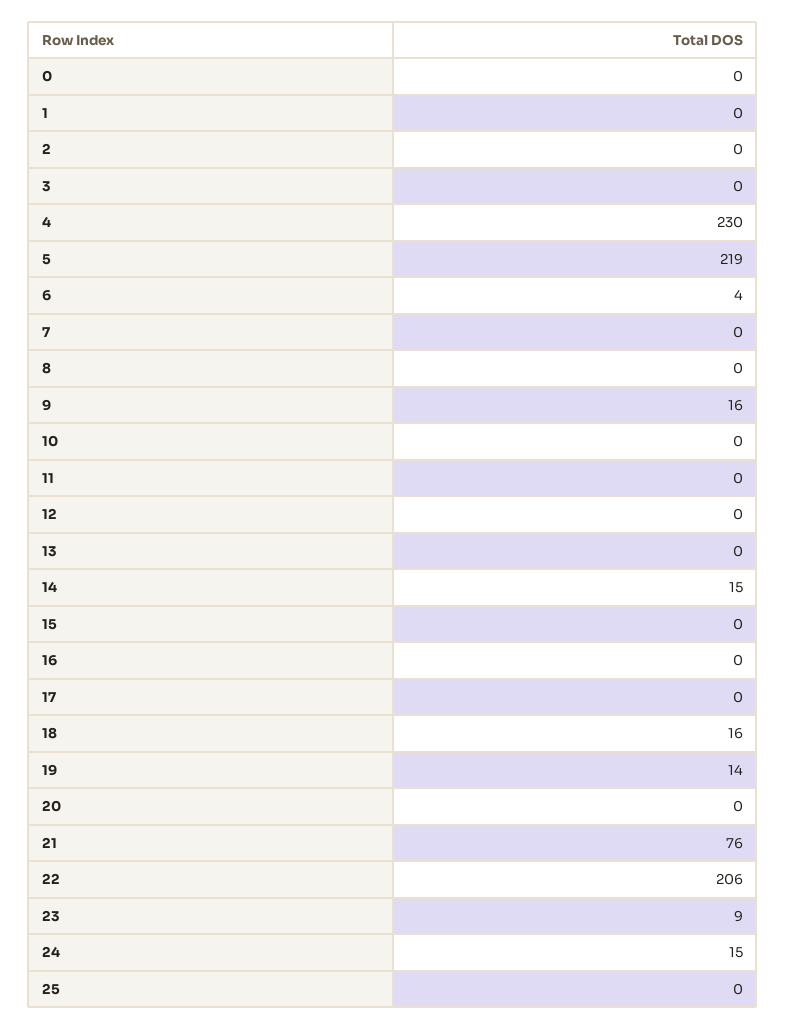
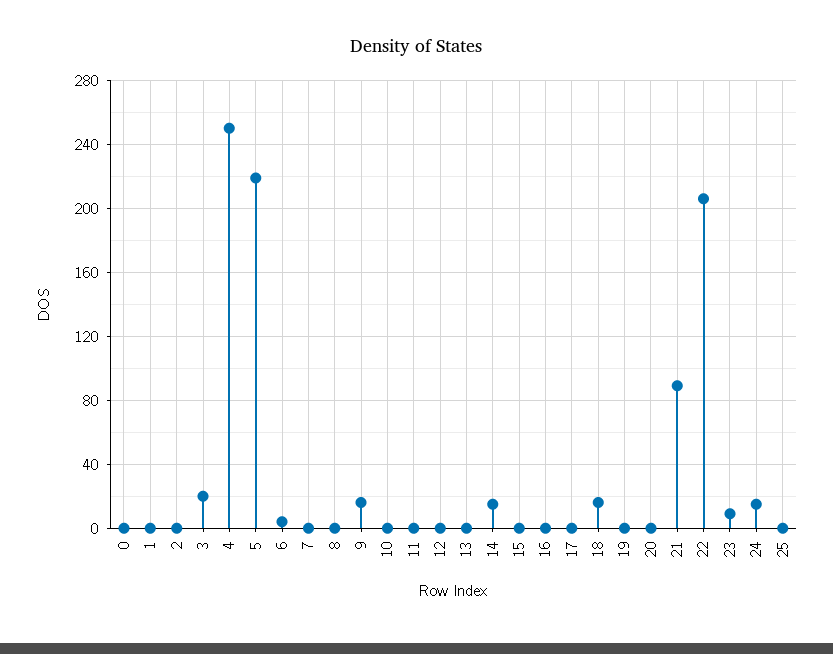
3: 0 -> 20
4: 230 -> 250
19: 14 -> 0
21: 76 -> 90

